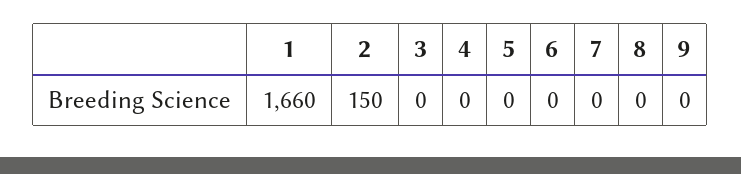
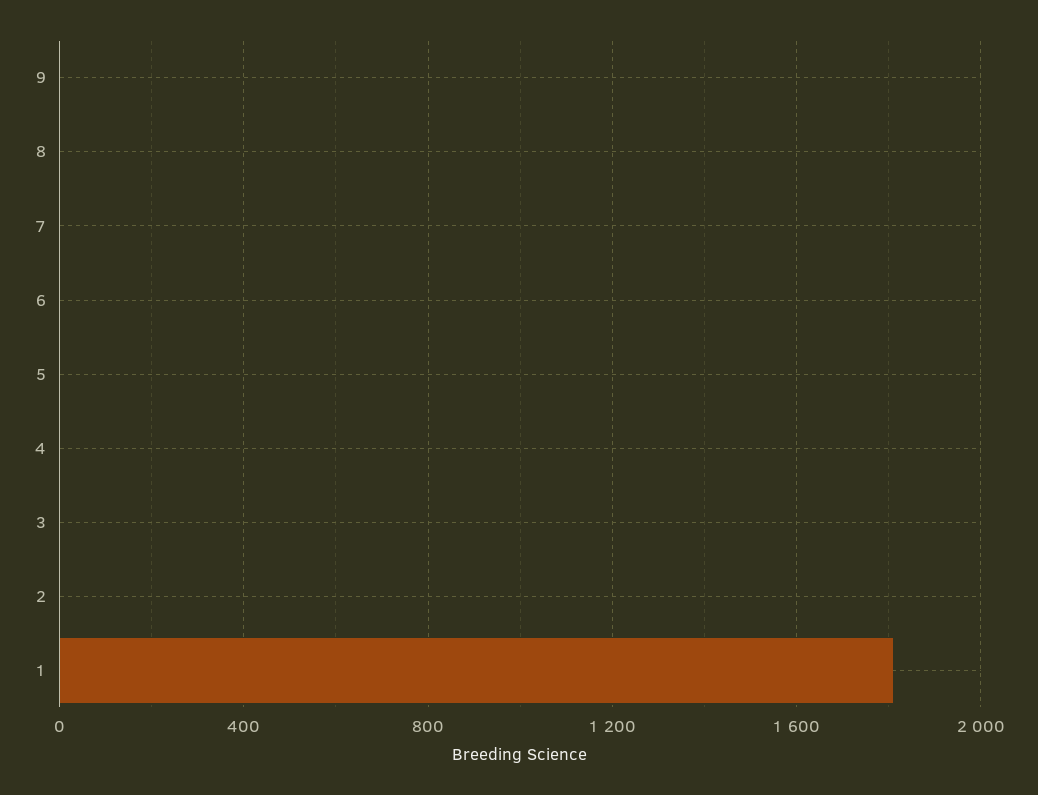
1: 1660 -> 1800
2: 150 -> 0

